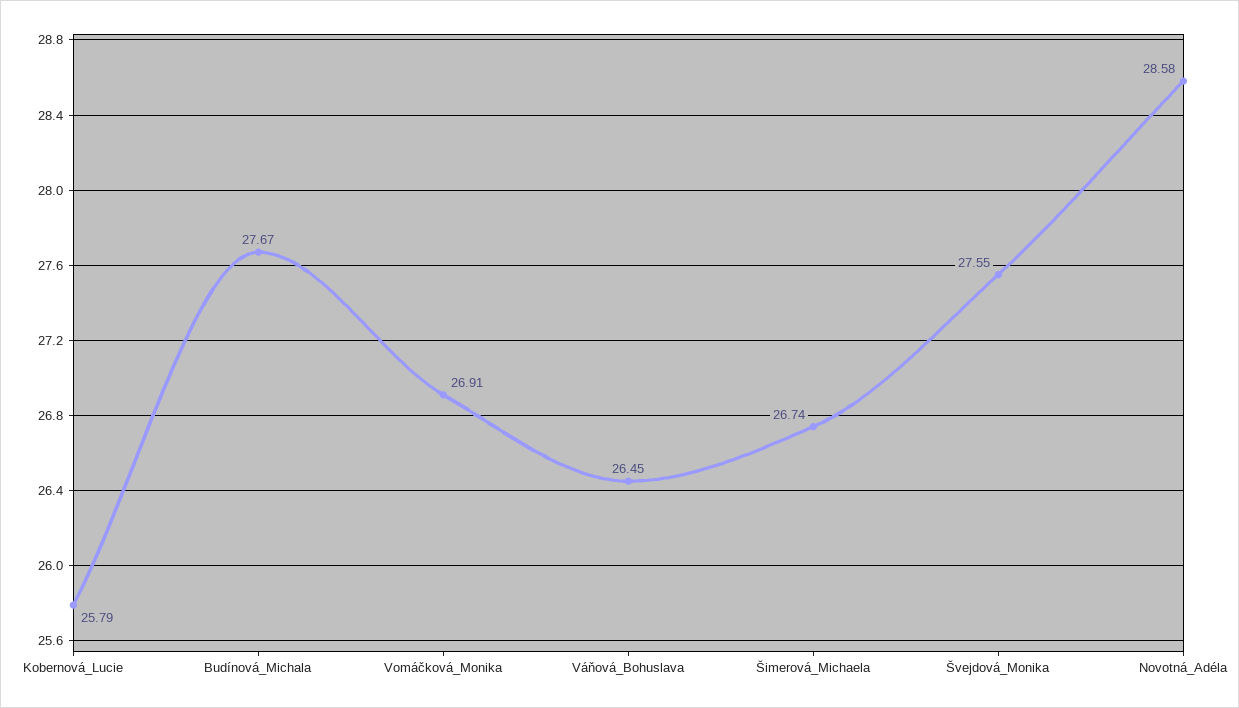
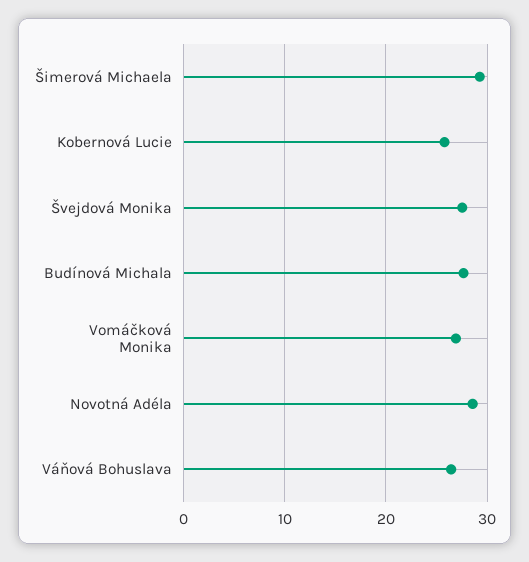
Šimerová_Michaela: 26.74 -> 29

